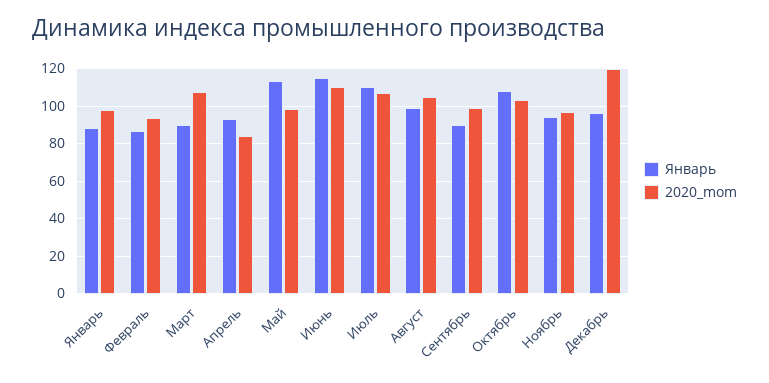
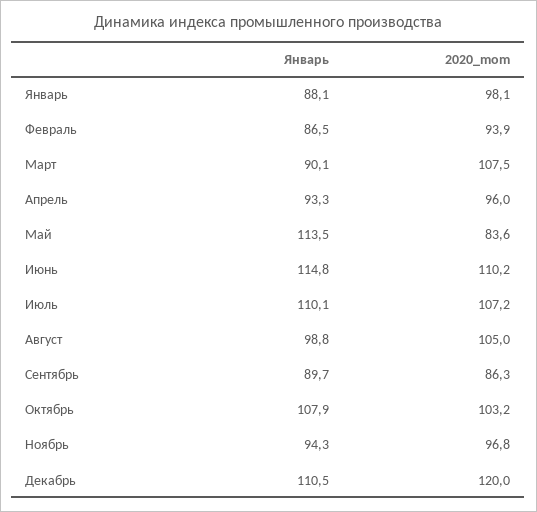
2020_mom, Апрель: 85 -> 96
2020_mom, Май: 100 -> 83.6
2020_mom, Сентябрь: 100 -> 86.3
Январь, Декабрь: 95 -> 110.5

